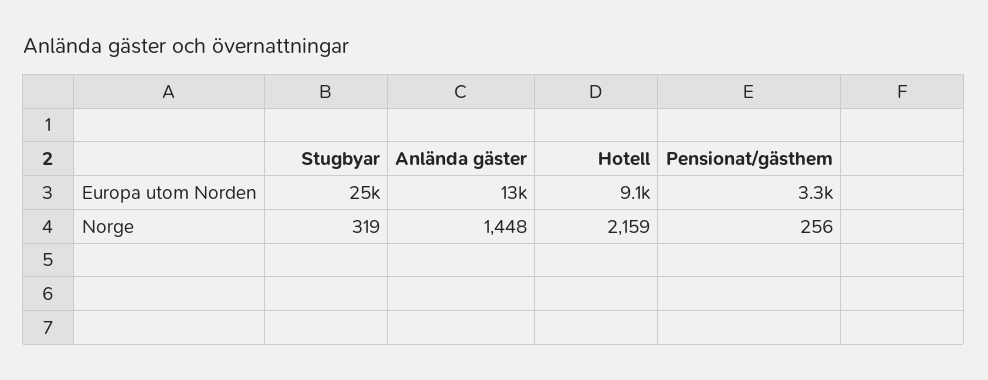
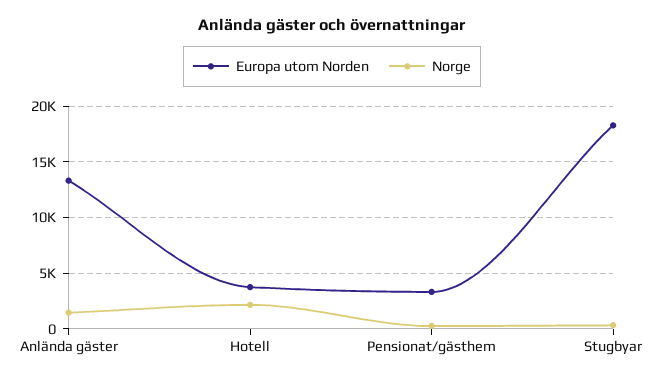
Europa utom Norden, Stugbyar: 25000 -> 18000
Europa utom Norden, Hotell: 9100 -> 4000

